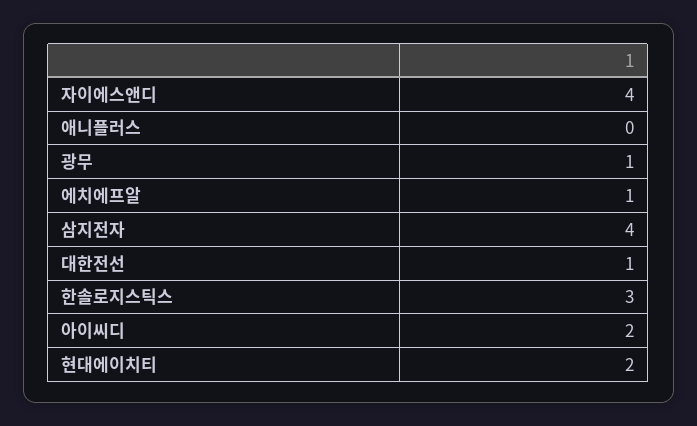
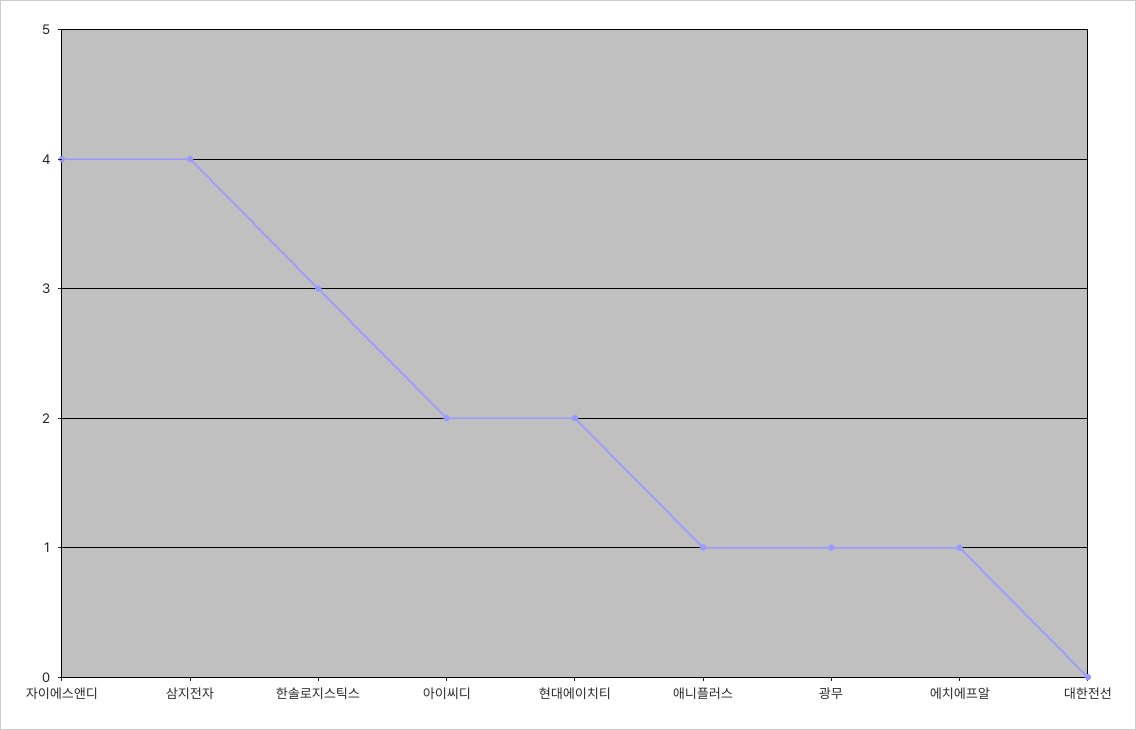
애니플러스: 0 -> 1
대한전선: 1 -> 0

